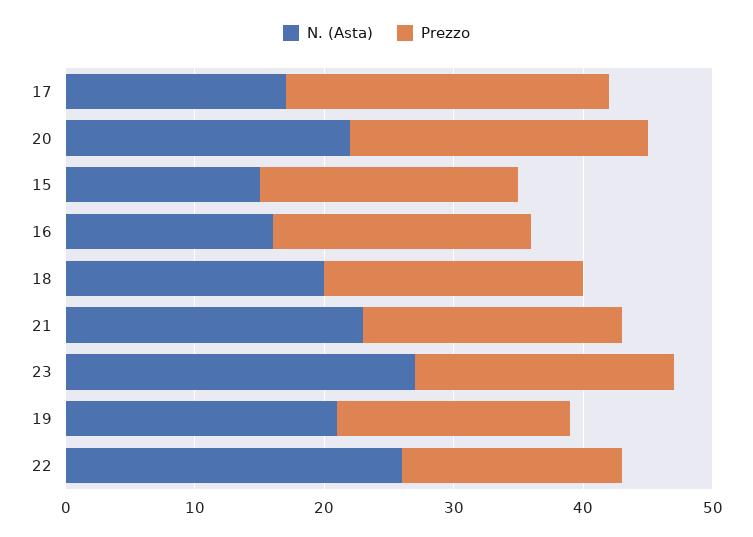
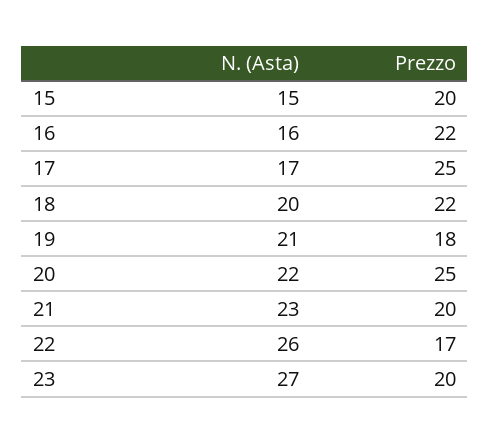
Prezzo, 20: 23 -> 25
Prezzo, 16: 20 -> 22
Prezzo, 18: 20 -> 22

